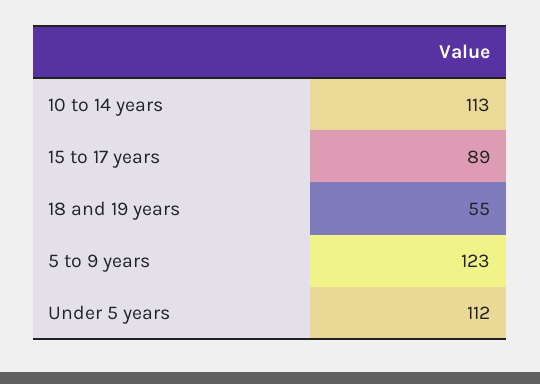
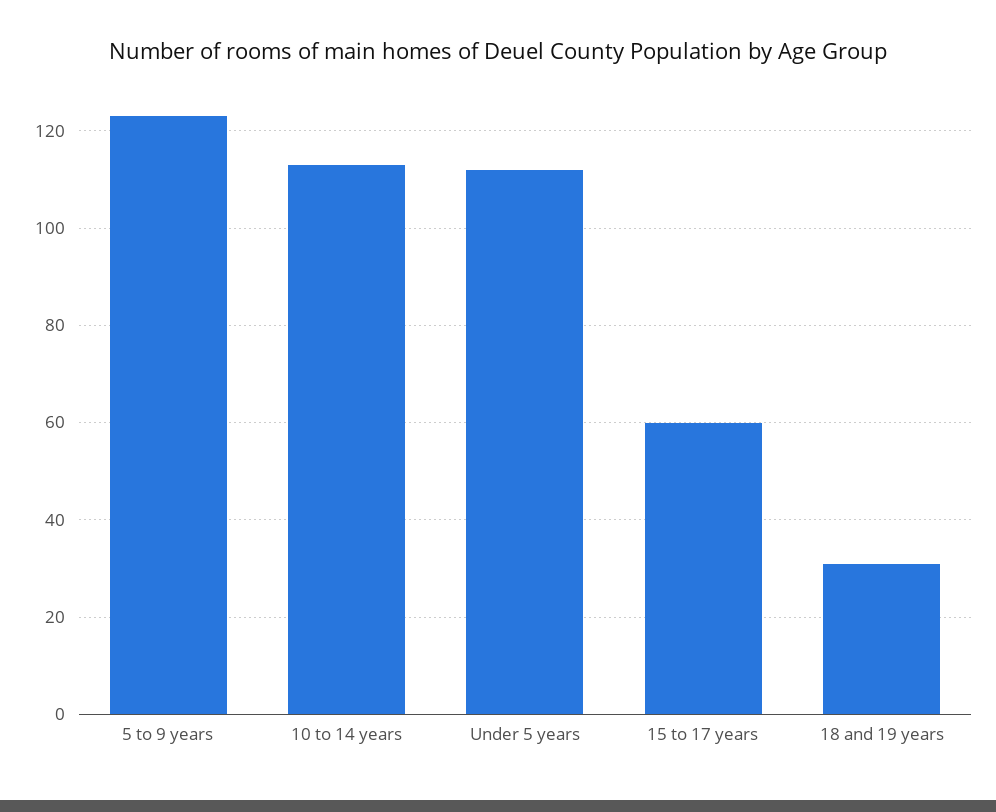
15 to 17 years: 89 -> 60
18 and 19 years: 55 -> 30

